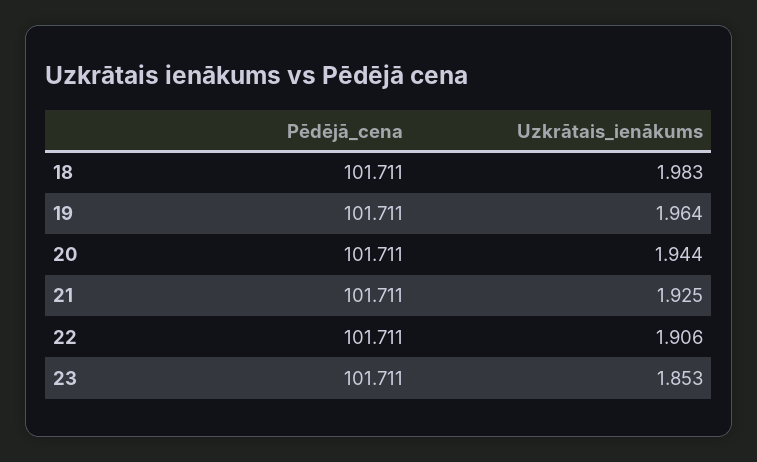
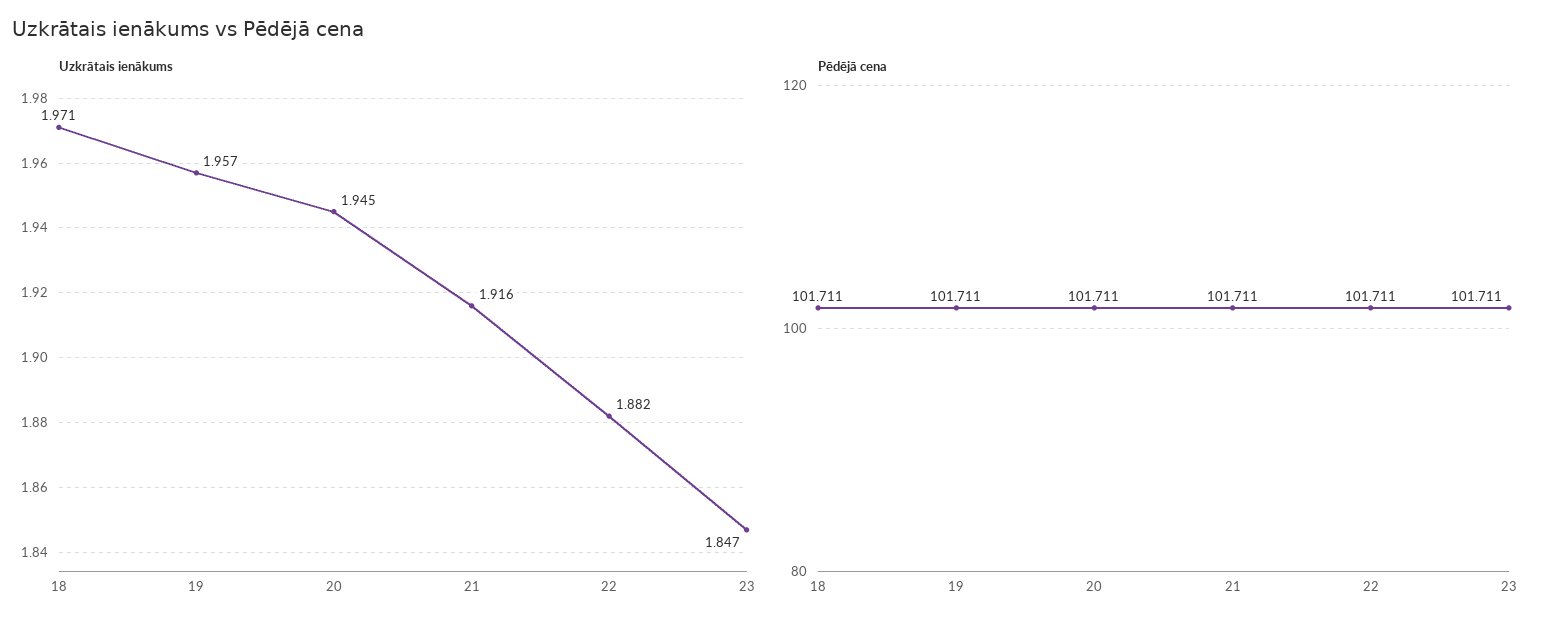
Uzkrātais_ienākums, 18: 1.983 -> 1.971
Uzkrātais_ienākums, 19: 1.964 -> 1.957
Uzkrātais_ienākums, 20: 1.944 -> 1.945
Uzkrātais_ienākums, 21: 1.925 -> 1.916
Uzkrātais_ienākums, 22: 1.906 -> 1.882
Uzkrātais_ienākums, 23: 1.853 -> 1.847

